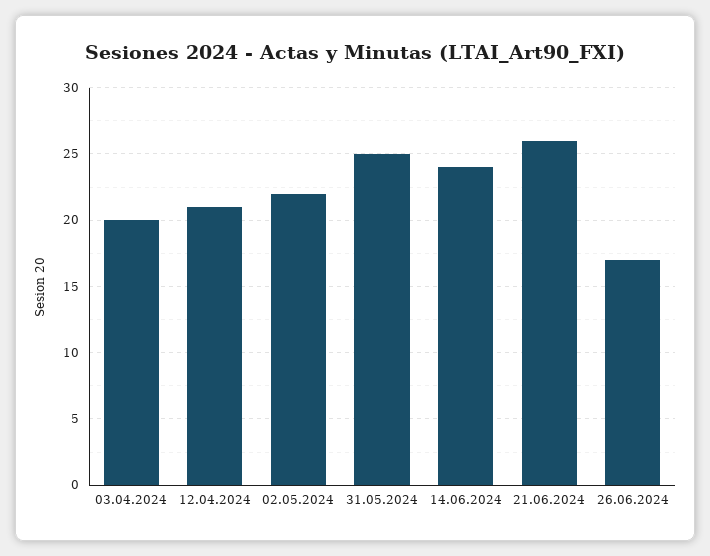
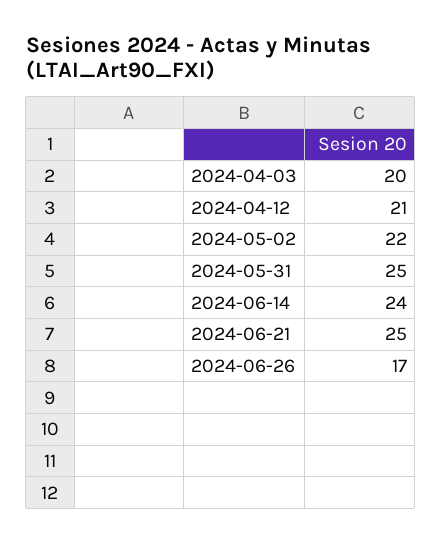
21.06.2024: 26 -> 25

